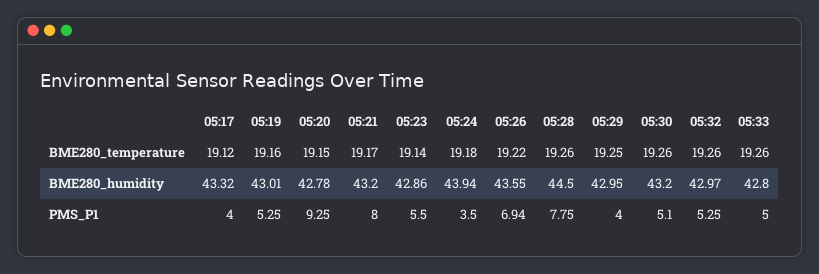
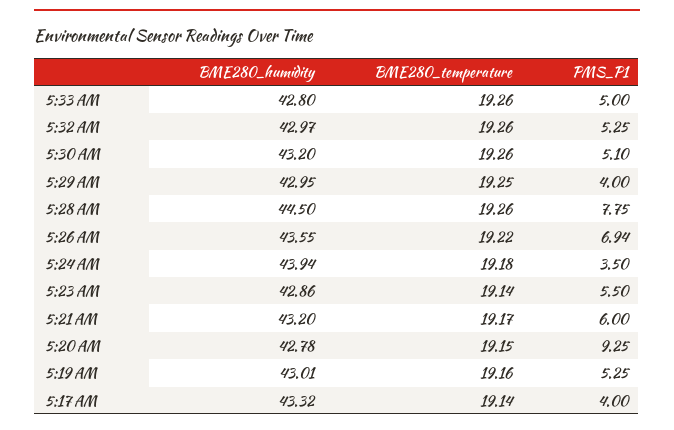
05:17, BME280_temperature: 19.12 -> 19.14
05:21, PMS_P1: 8 -> 6

